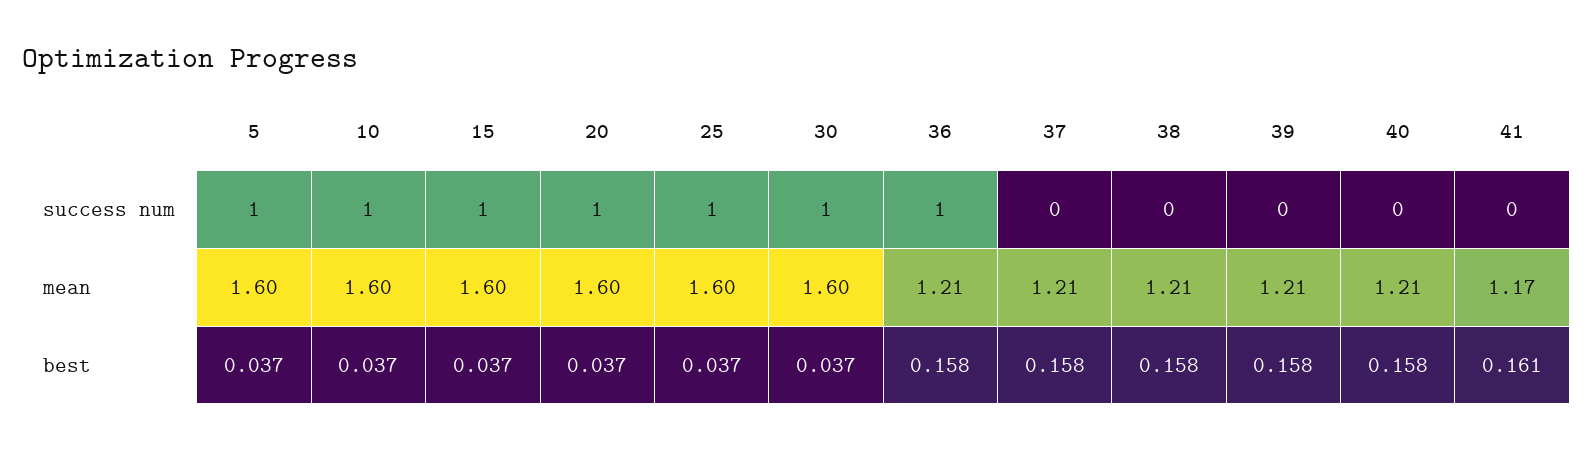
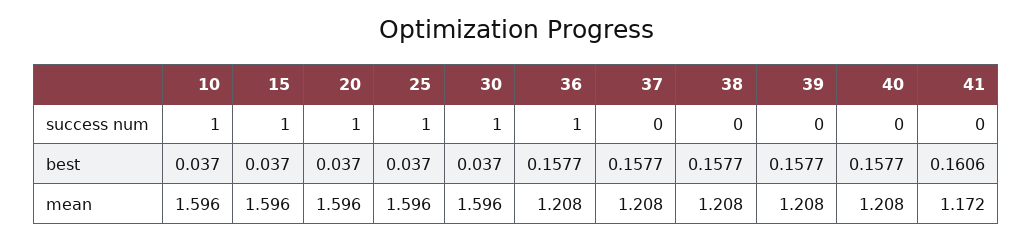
5, success num: 1 -> none
5, mean: 1.6 -> none
5, best: 0.037 -> none

